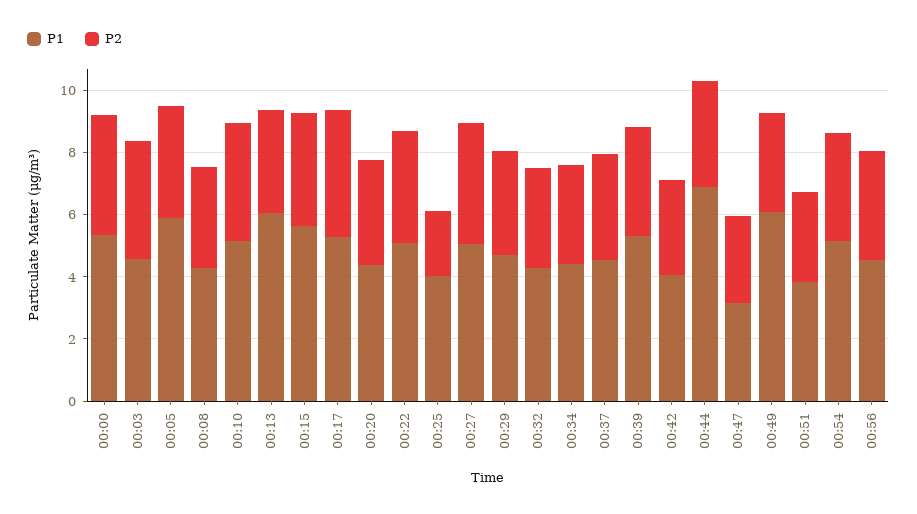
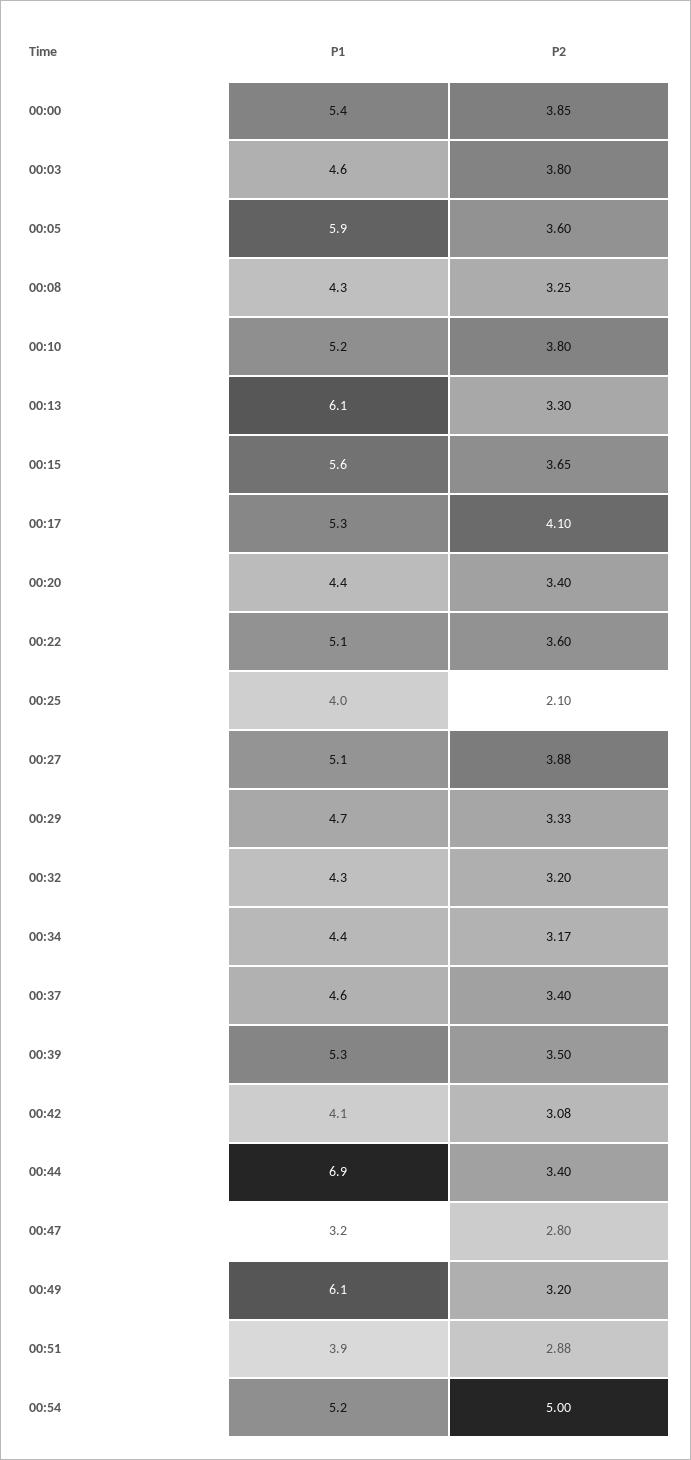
P2, 00:54: 3.5 -> 5
P1, 00:56: 4.5 -> none
P2, 00:56: 3.5 -> none

